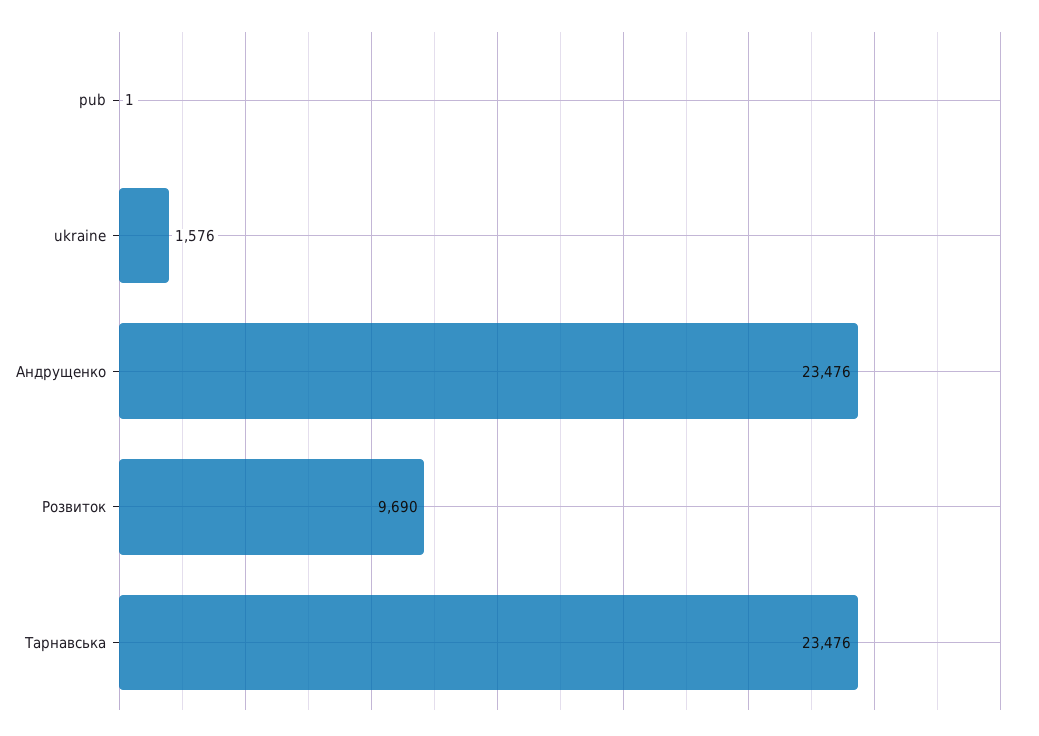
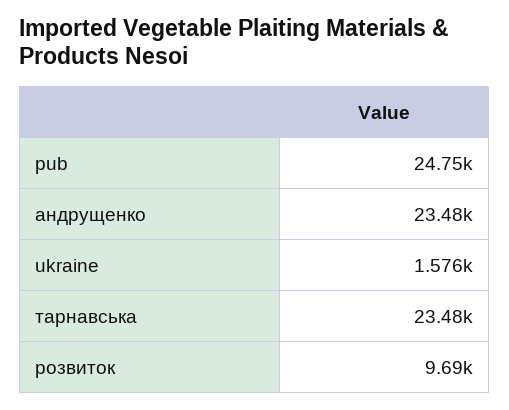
pub: 1 -> 24750

